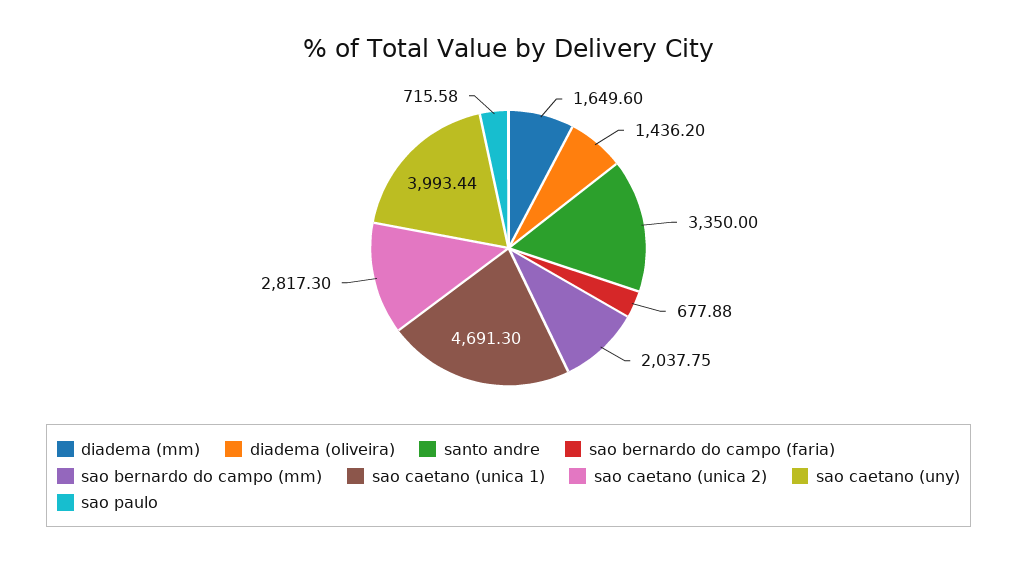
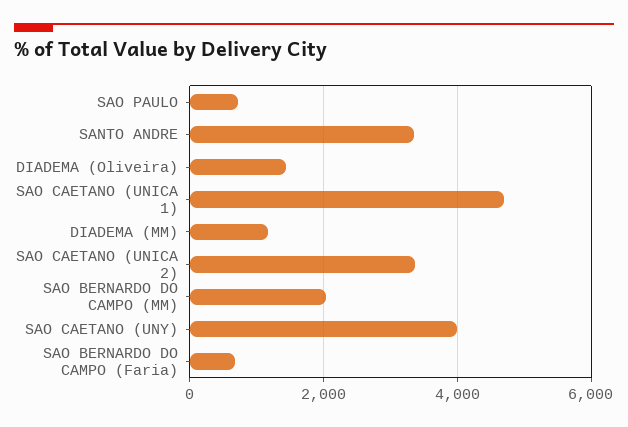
diadema (mm): 1649.6 -> 1200
sao caetano (unica 2): 2817.3 -> 3400

